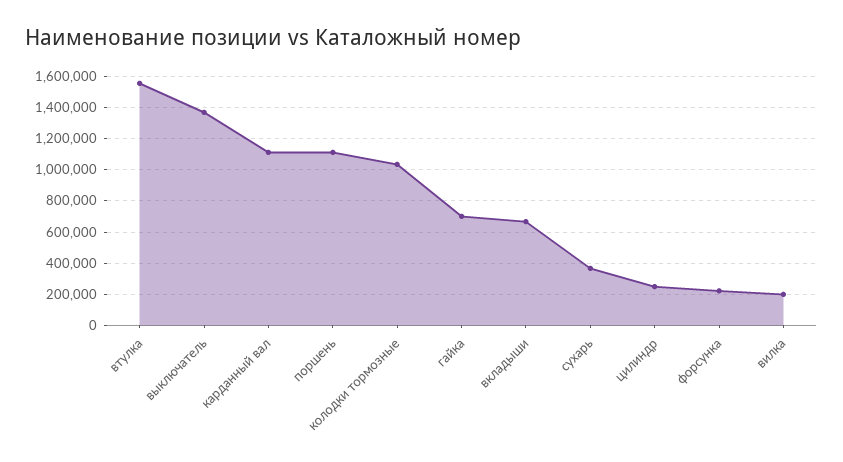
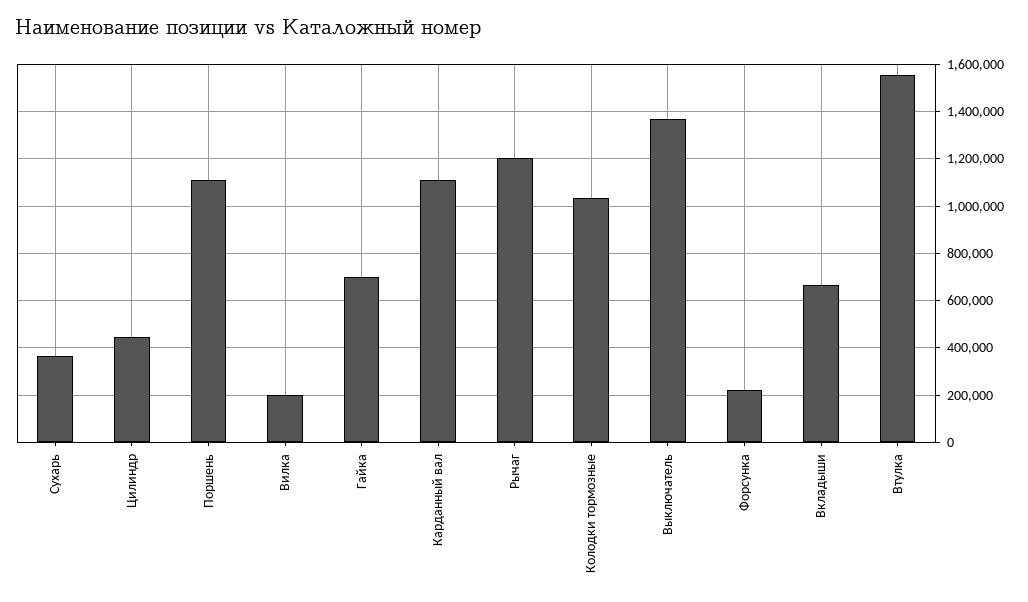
цилиндр: 250000 -> 450000
Рычаг: none -> 1200000

